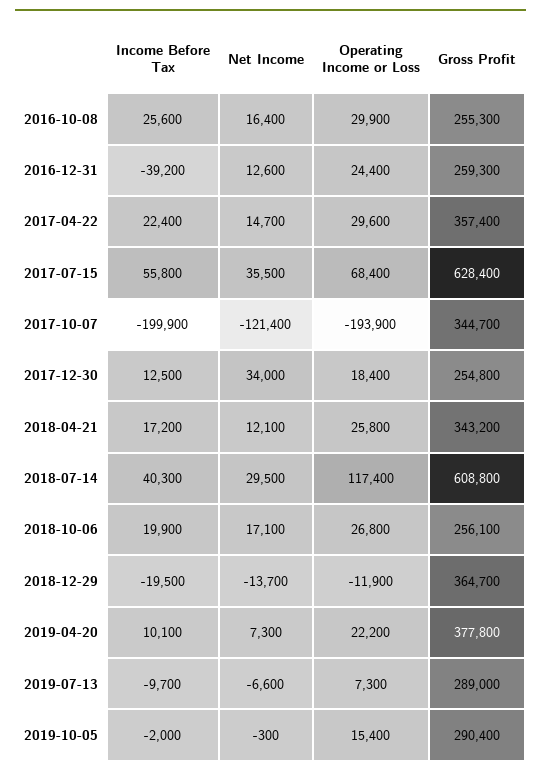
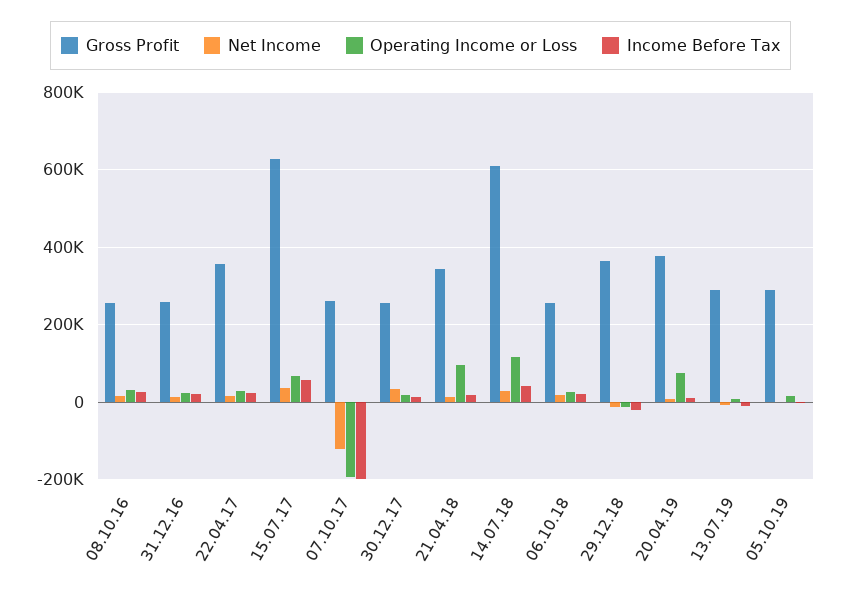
Income Before Tax, 2016-12-31: -39200 -> 20000
Gross Profit, 2017-10-07: 344700 -> 260000
Operating Income or Loss, 2018-04-21: 25800 -> 100000
Operating Income or Loss, 2019-04-20: 22200 -> 80000

